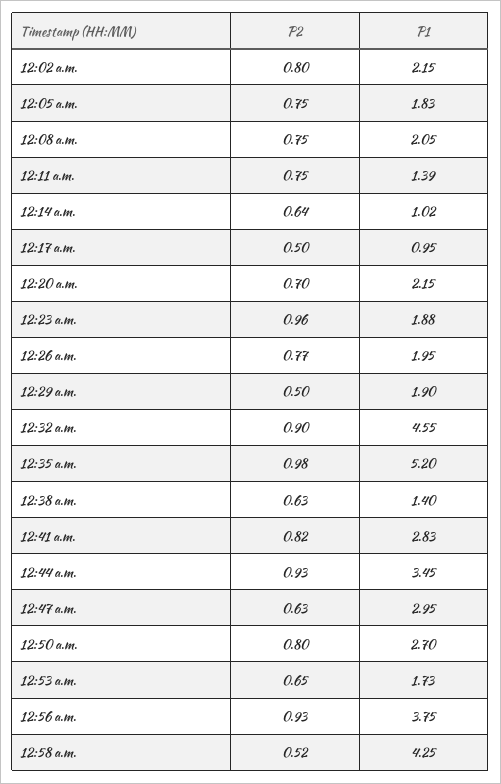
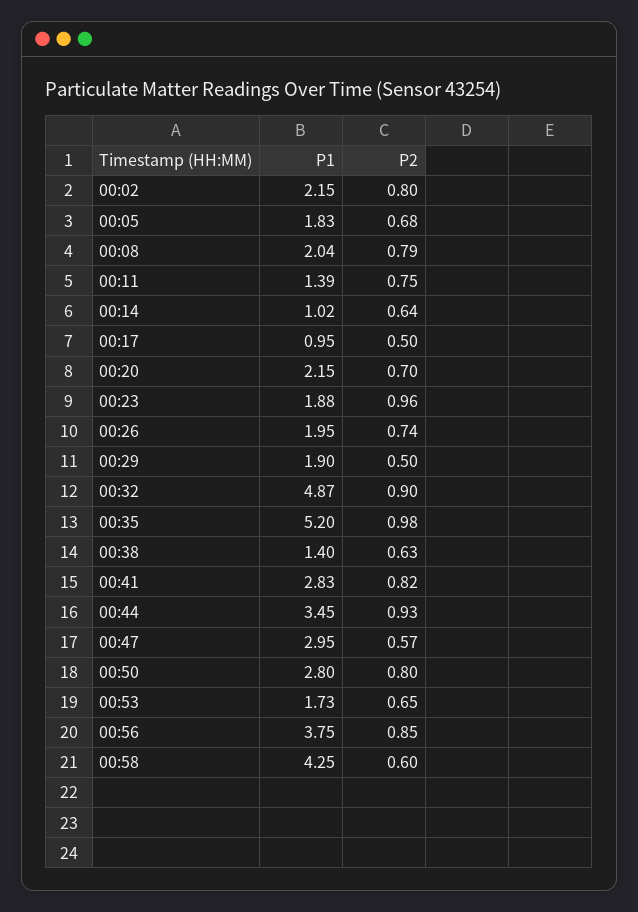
P2, 12:05 a.m.: 0.75 -> 0.68
P2, 12:08 a.m.: 0.75 -> 0.79
P1, 12:08 a.m.: 2.05 -> 2.04
P2, 12:26 a.m.: 0.77 -> 0.74
P1, 12:32 a.m.: 4.55 -> 4.87
P2, 12:47 a.m.: 0.63 -> 0.57
P1, 12:50 a.m.: 2.7 -> 2.8
P2, 12:56 a.m.: 0.93 -> 0.85
P2, 12:58 a.m.: 0.52 -> 0.6

